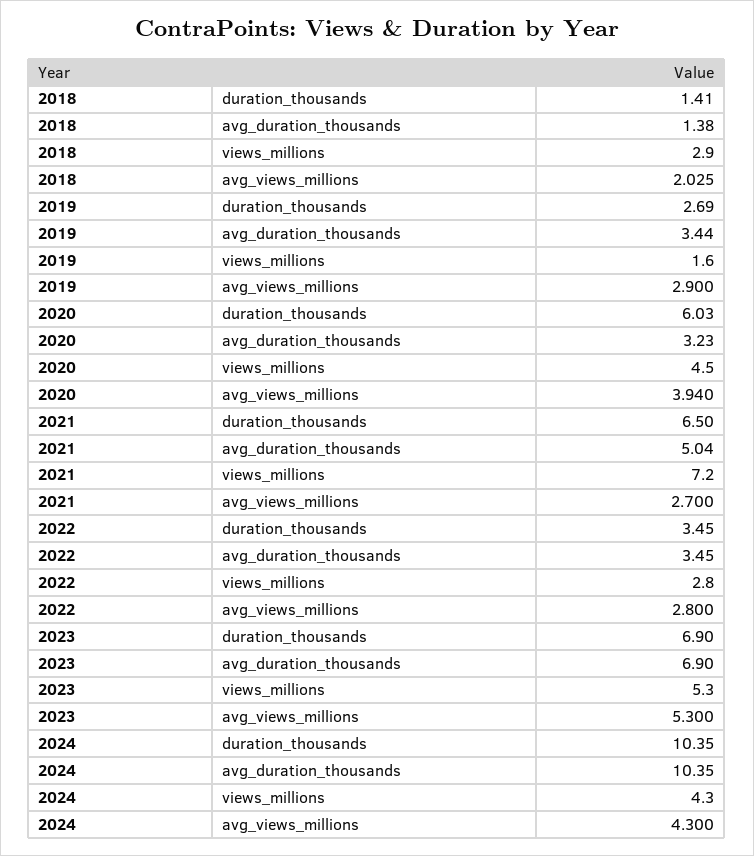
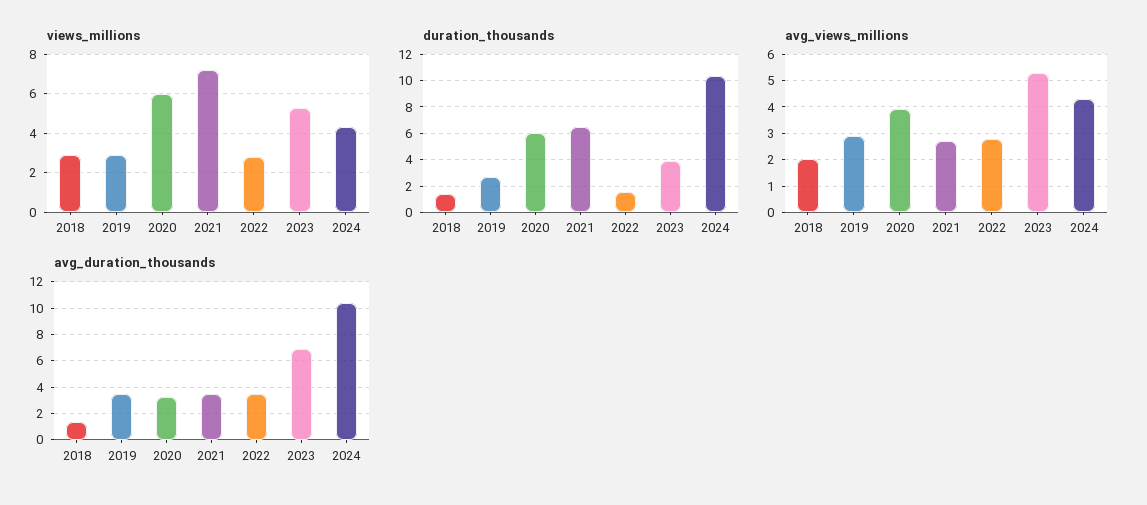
views_millions, 2019: 1.6 -> 3
views_millions, 2020: 4.5 -> 6
avg_duration_thousands, 2021: 5.04 -> 3.5
duration_thousands, 2022: 3.45 -> 1.5
duration_thousands, 2023: 6.9 -> 4

